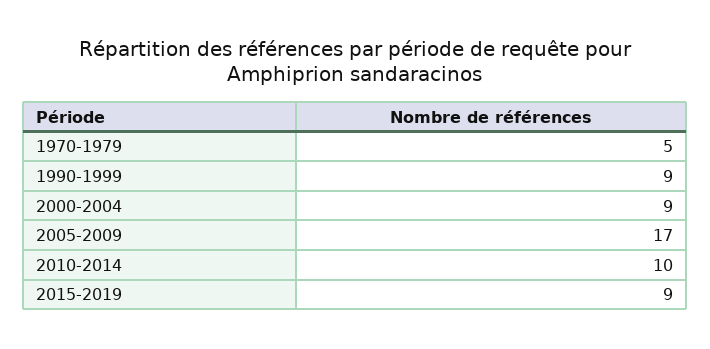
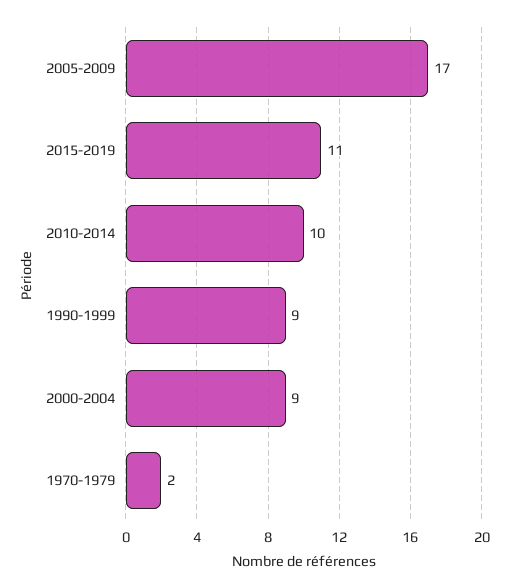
1970-1979: 5 -> 2
2015-2019: 9 -> 11

